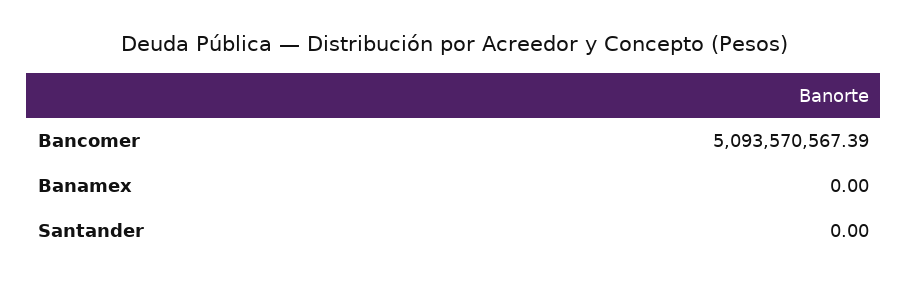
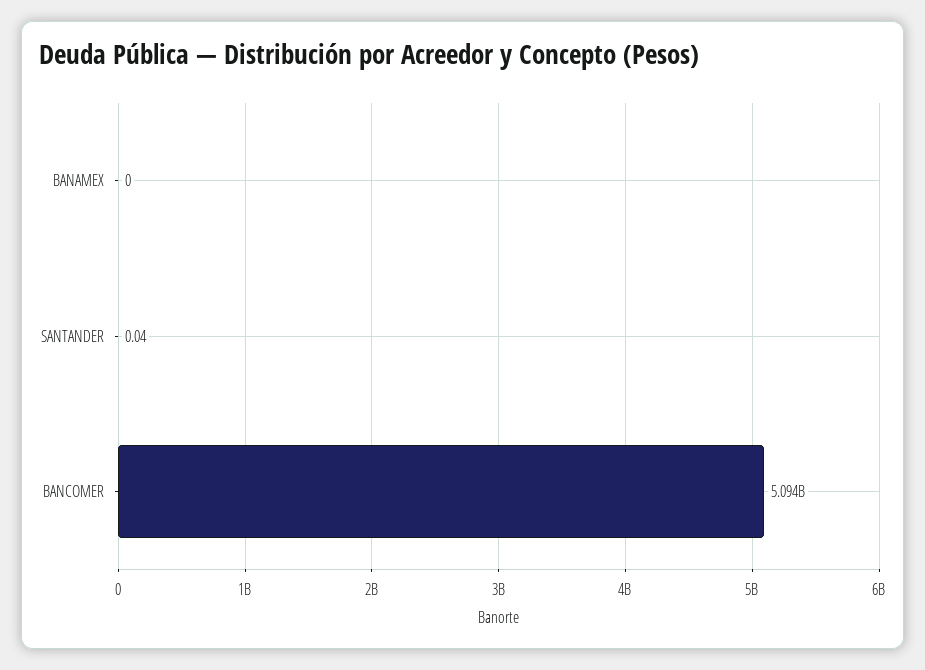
Santander: 0 -> 0.04

